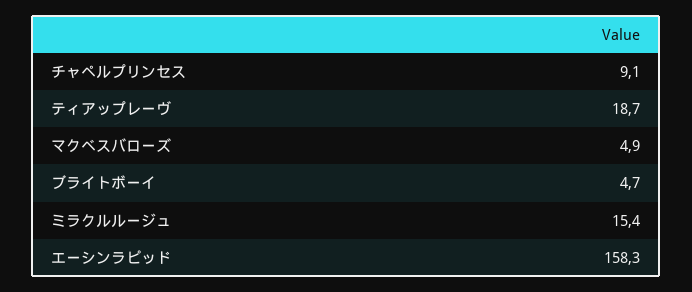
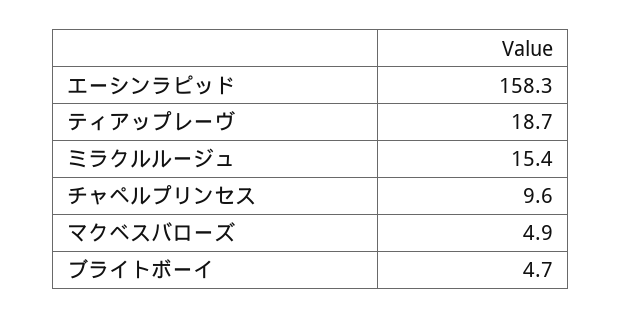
チャペルプリンセス: 9.1 -> 9.6

